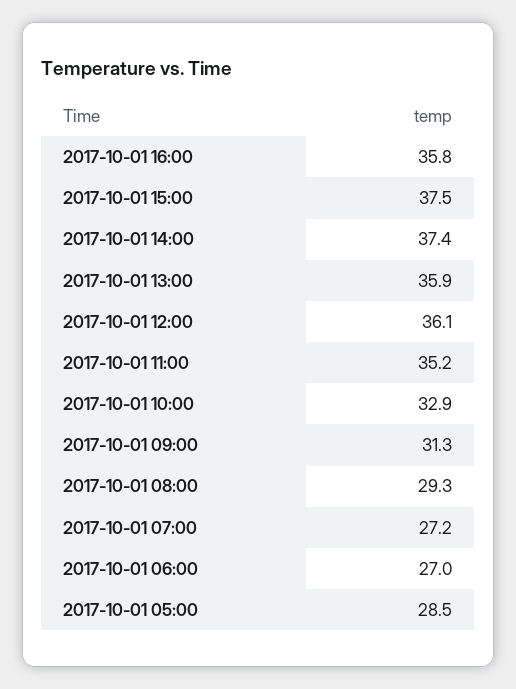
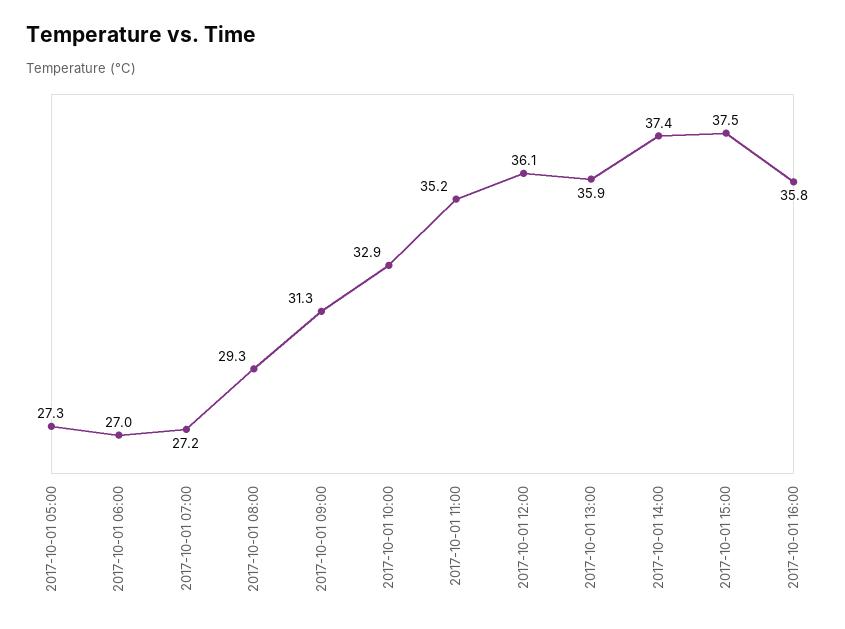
2017-10-01 05:00: 28.5 -> 27.3

